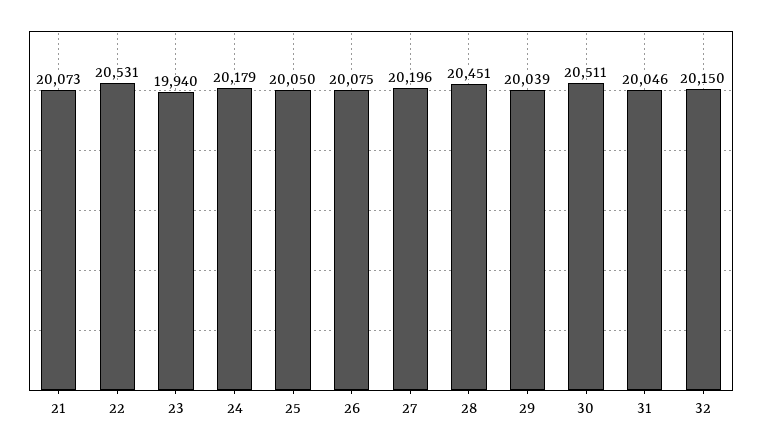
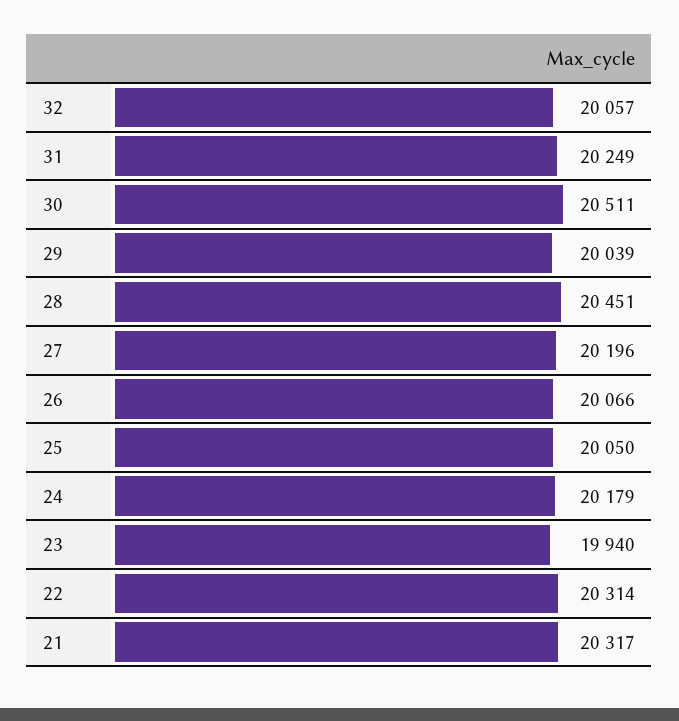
21: 20073 -> 20317
22: 20531 -> 20314
26: 20075 -> 20066
31: 20046 -> 20249
32: 20150 -> 20057

